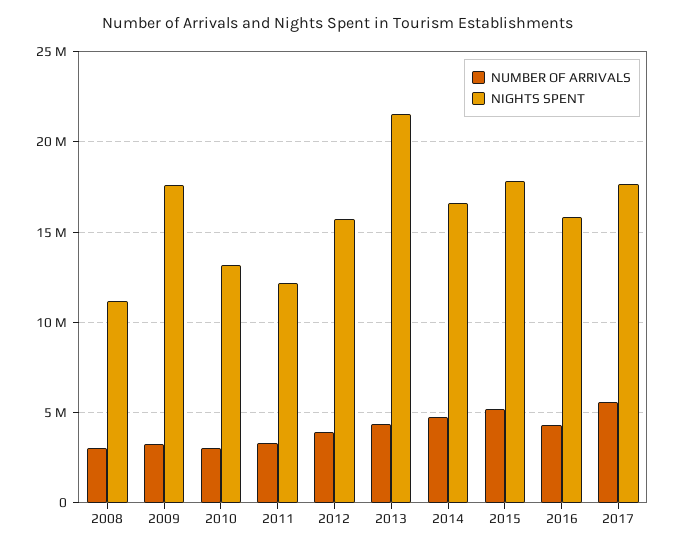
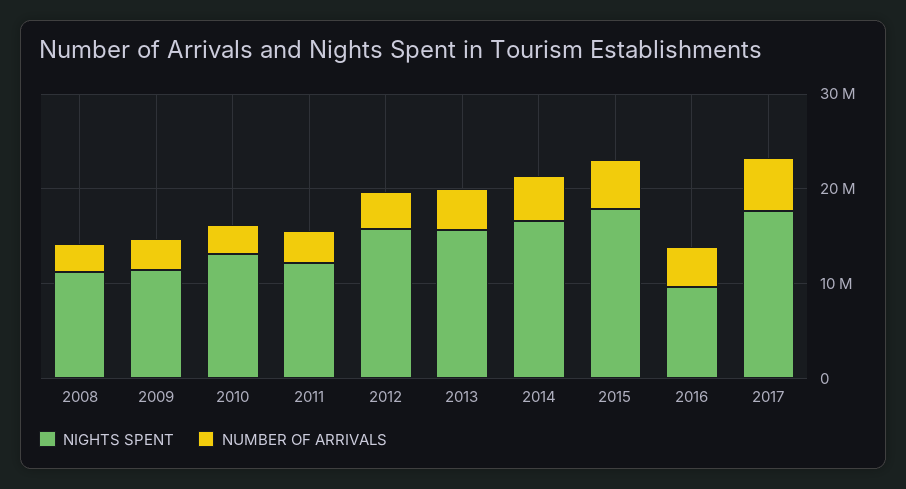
NIGHTS SPENT, 2009: 17500000 -> 12000000
NIGHTS SPENT, 2013: 21500000 -> 16000000
NIGHTS SPENT, 2016: 16000000 -> 10000000

